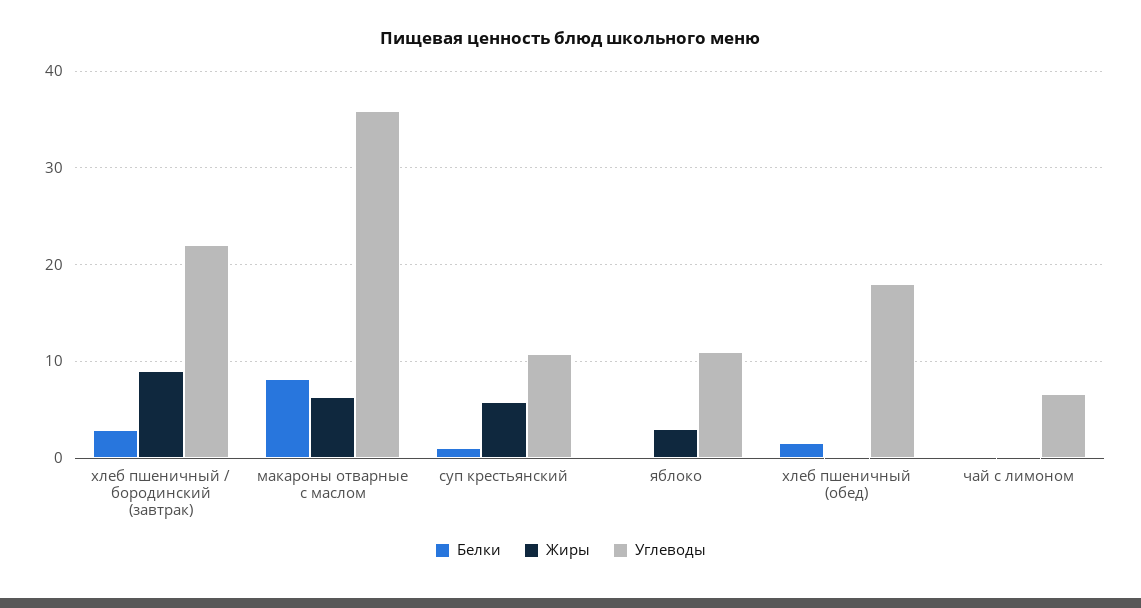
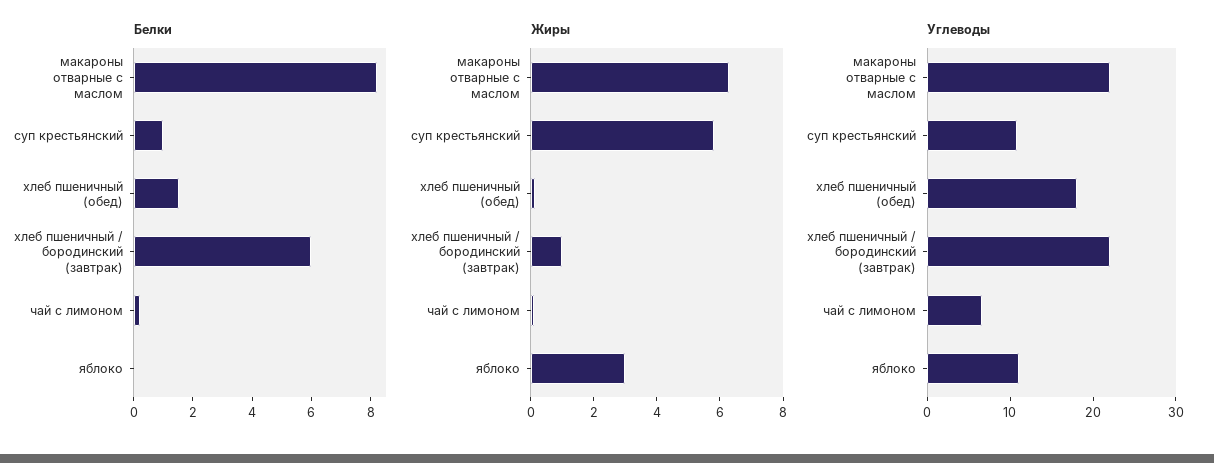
Белки, хлеб пшеничный / бородинский (завтрак): 3 -> 6
Жиры, хлеб пшеничный / бородинский (завтрак): 9 -> 1
Углеводы, макароны отварные с маслом: 36 -> 22

